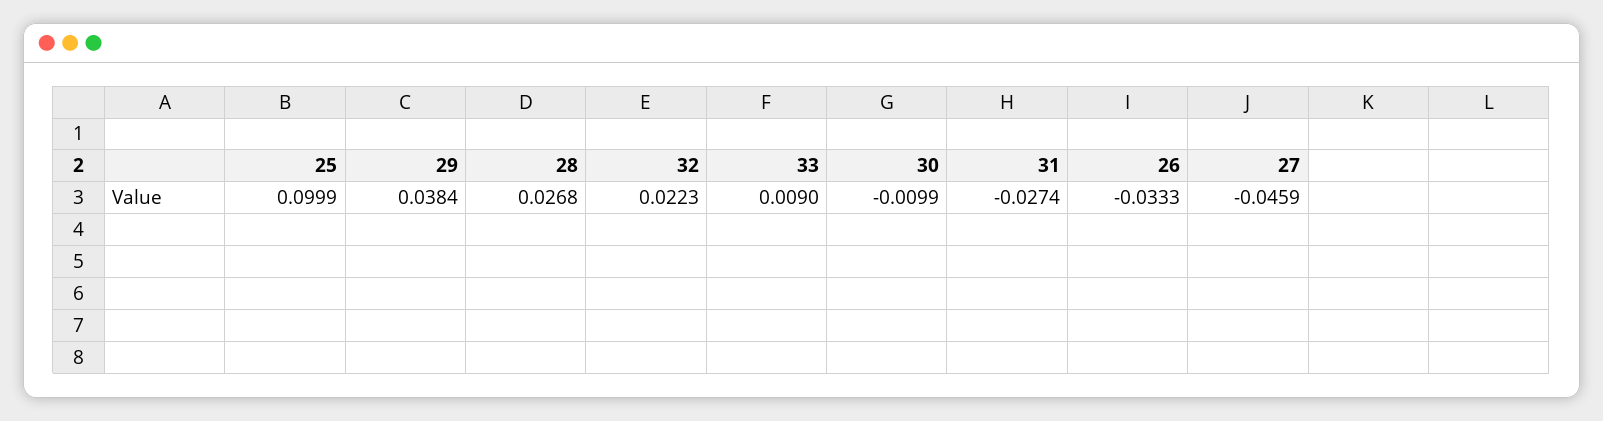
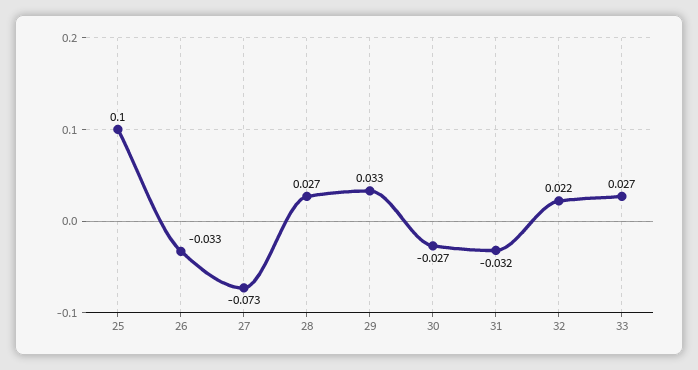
29: 0.0384 -> 0.033
33: 0.009 -> 0.027
30: -0.0099 -> -0.027
31: -0.0274 -> -0.032
27: -0.0459 -> -0.073

